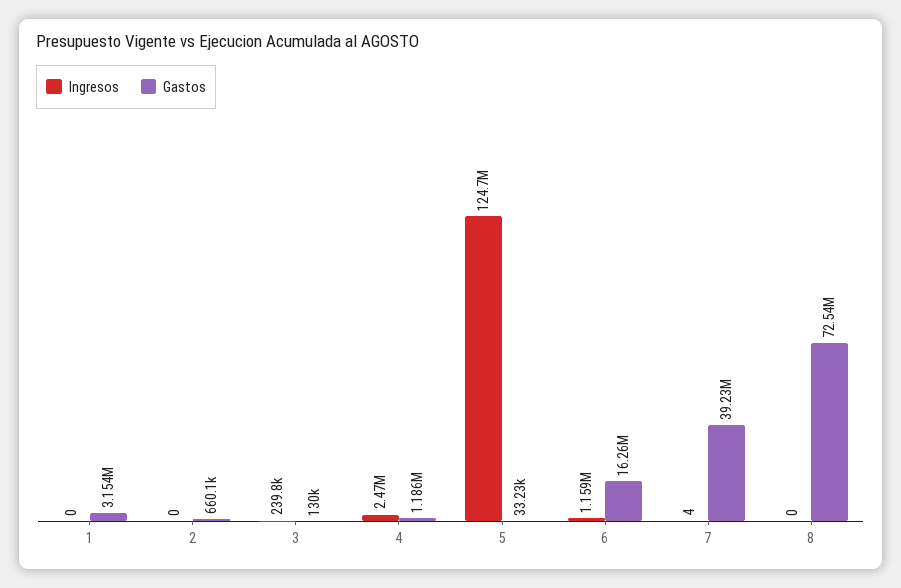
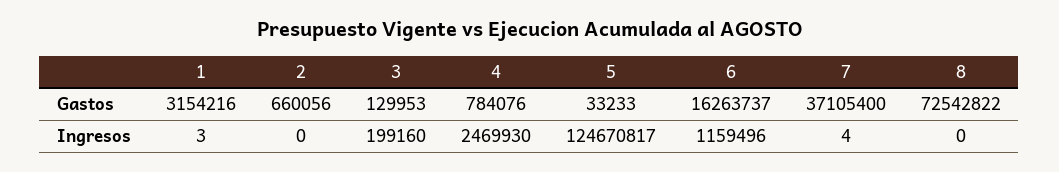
Ingresos, 1: 0 -> 3
Ingresos, 3: 239800 -> 199160
Gastos, 4: 1186000 -> 784076
Gastos, 7: 39230000 -> 37105400

